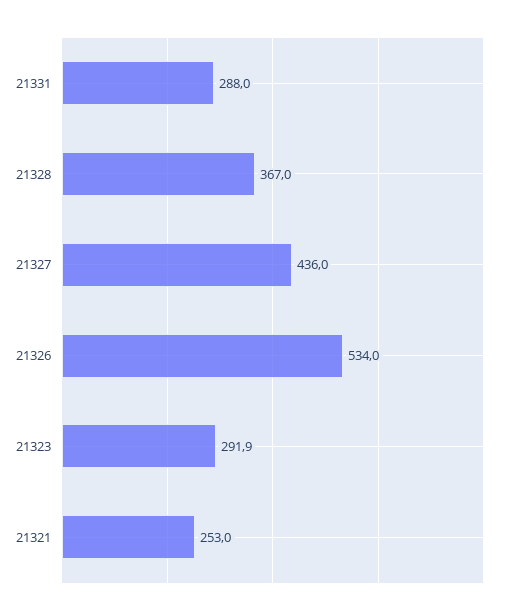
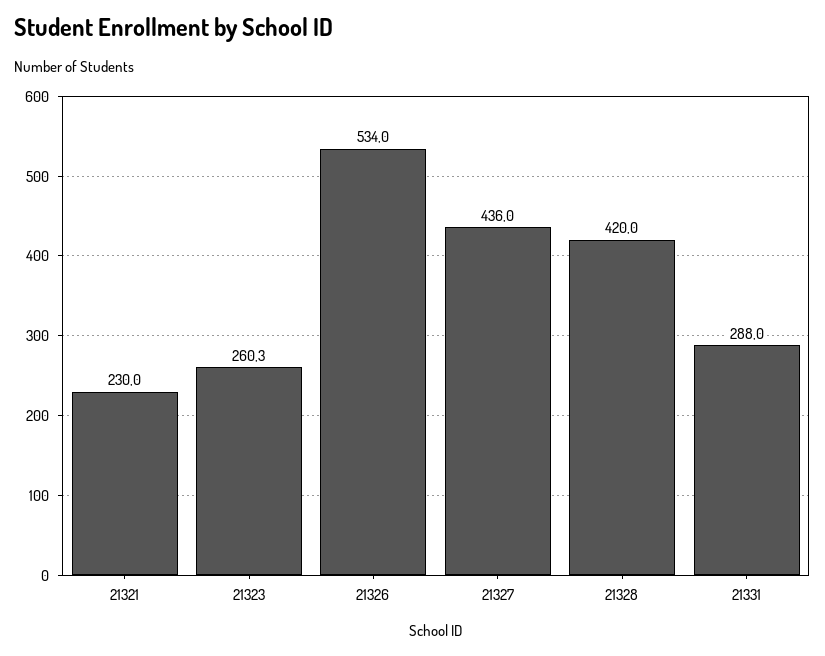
21328: 367 -> 420
21323: 291.9 -> 260.3
21321: 253 -> 230

